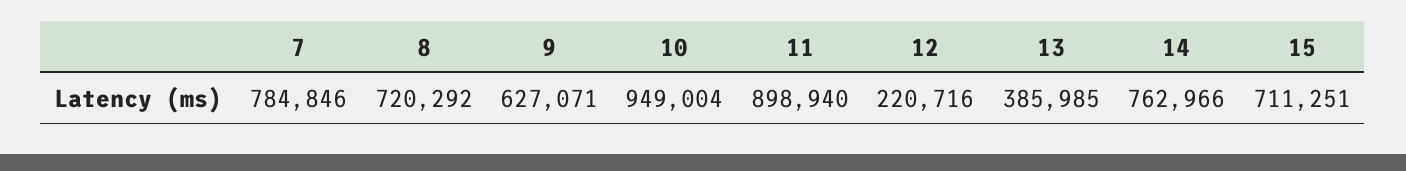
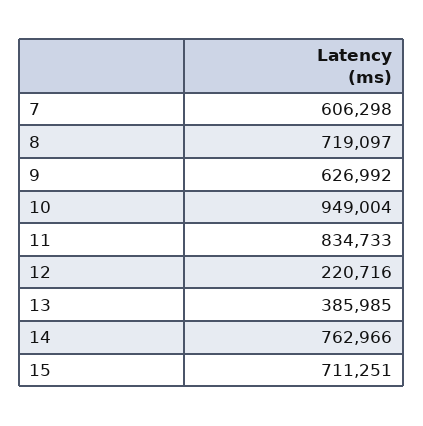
7: 784846 -> 606298
8: 720292 -> 719097
9: 627071 -> 626992
11: 898940 -> 834733

